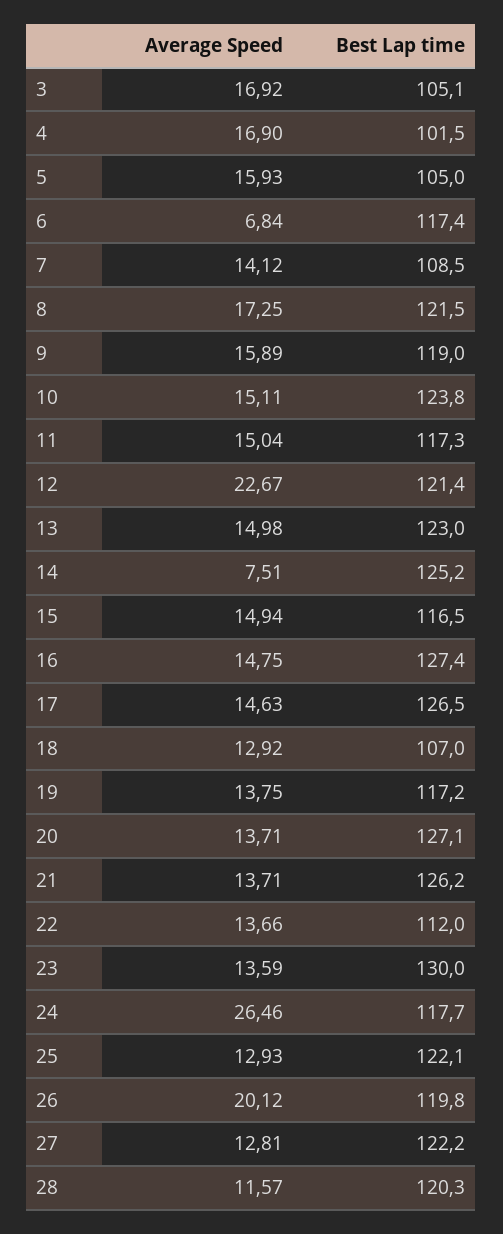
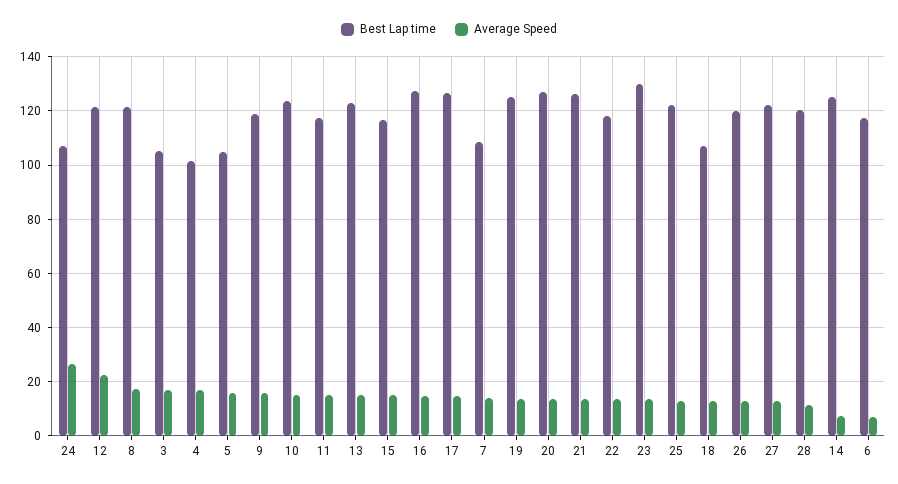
Best Lap time, 19: 117.2 -> 125
Best Lap time, 22: 112 -> 117.5
Best Lap time, 24: 117.7 -> 107.5
Average Speed, 26: 20.12 -> 12.5

